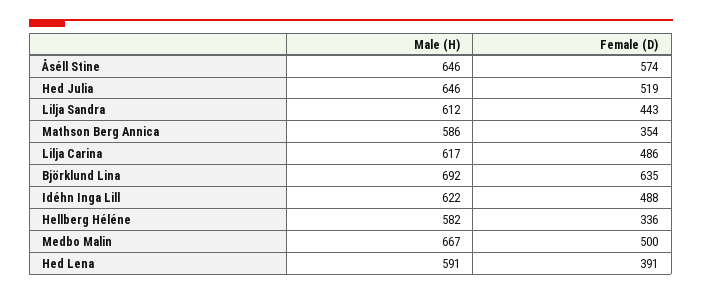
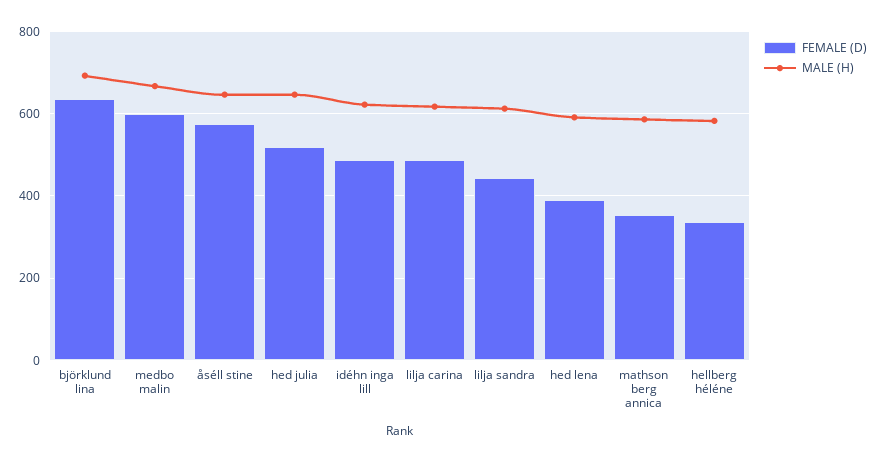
Female (D), Medbo Malin: 500 -> 600

